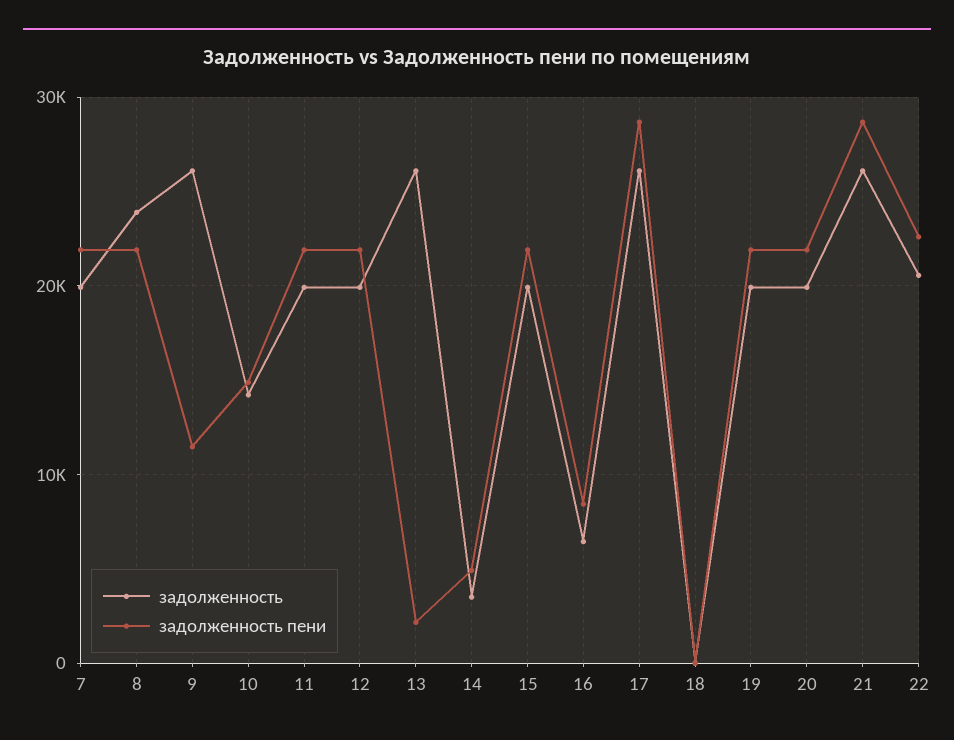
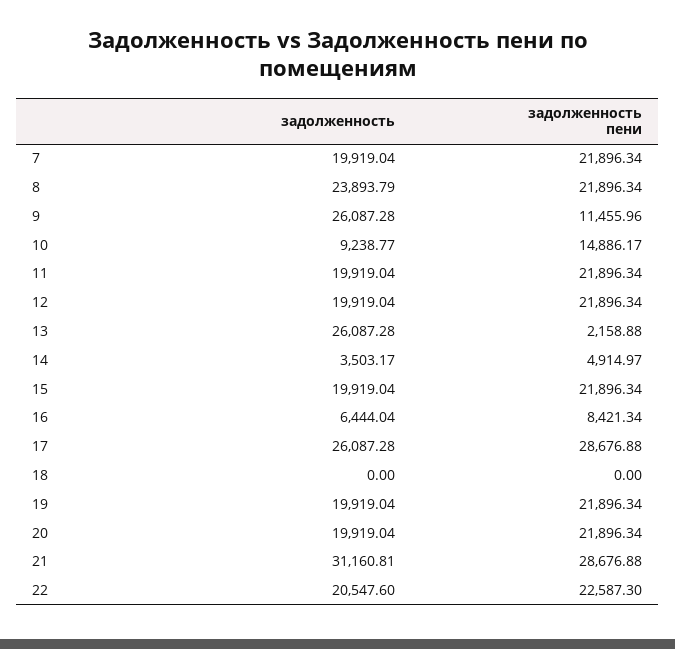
задолженность, 10: 14000 -> 9238.77
задолженность, 21: 26000 -> 31160.81

